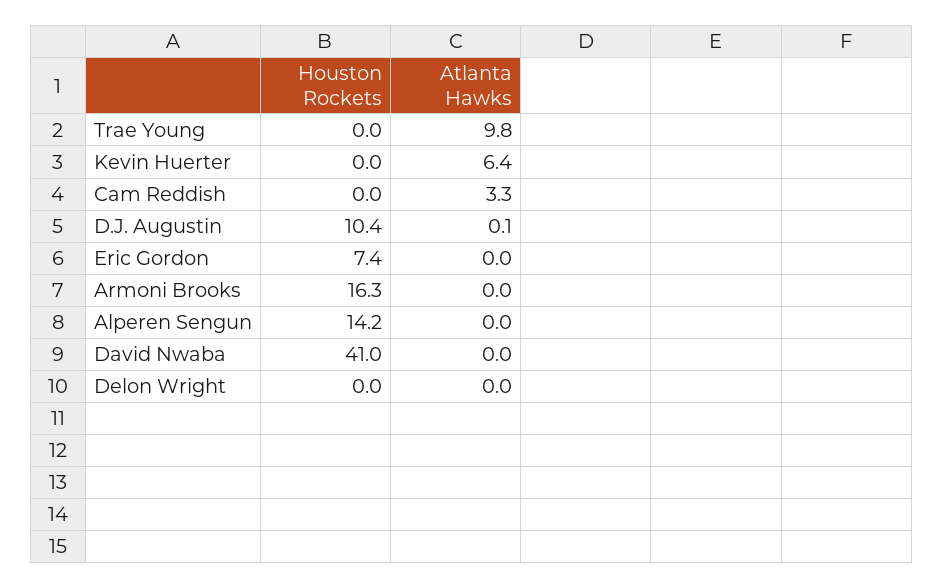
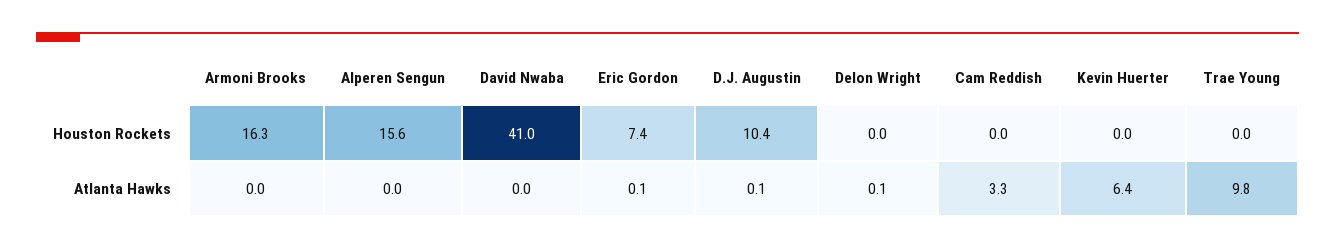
Atlanta Hawks, Eric Gordon: 0 -> 0.1
Houston Rockets, Alperen Sengun: 14.2 -> 15.6
Atlanta Hawks, Delon Wright: 0 -> 0.1

